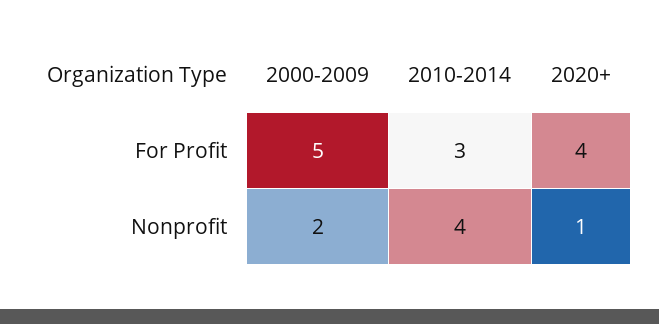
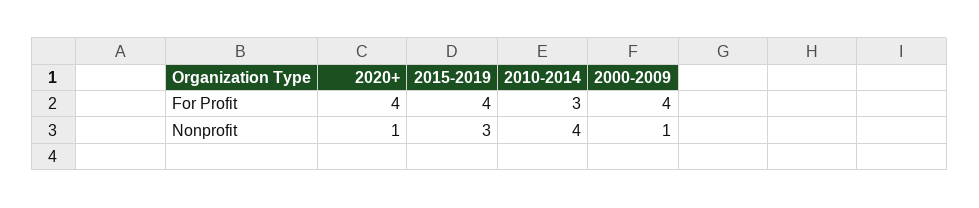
2000-2009, For Profit: 5 -> 4
2000-2009, Nonprofit: 2 -> 1
2015-2019, For Profit: none -> 4
2015-2019, Nonprofit: none -> 3

